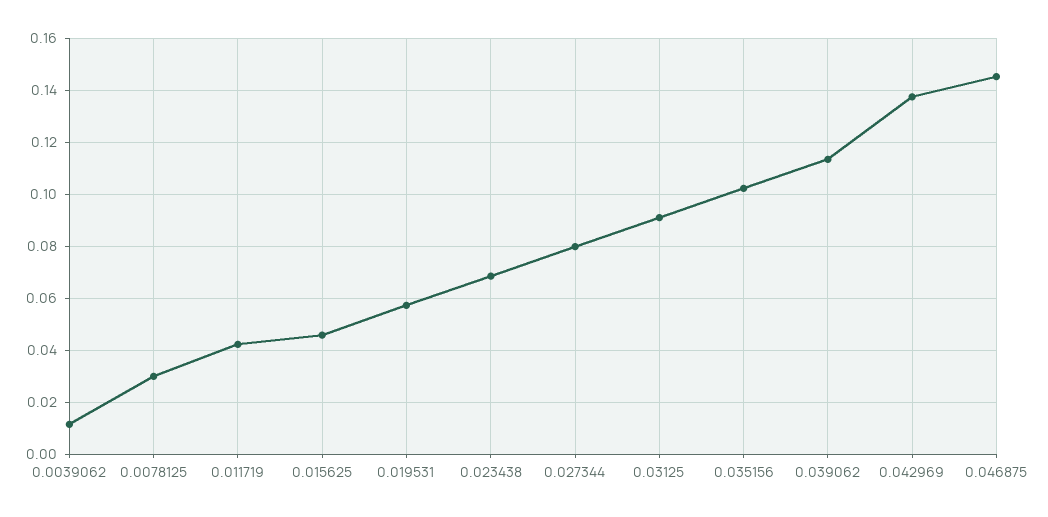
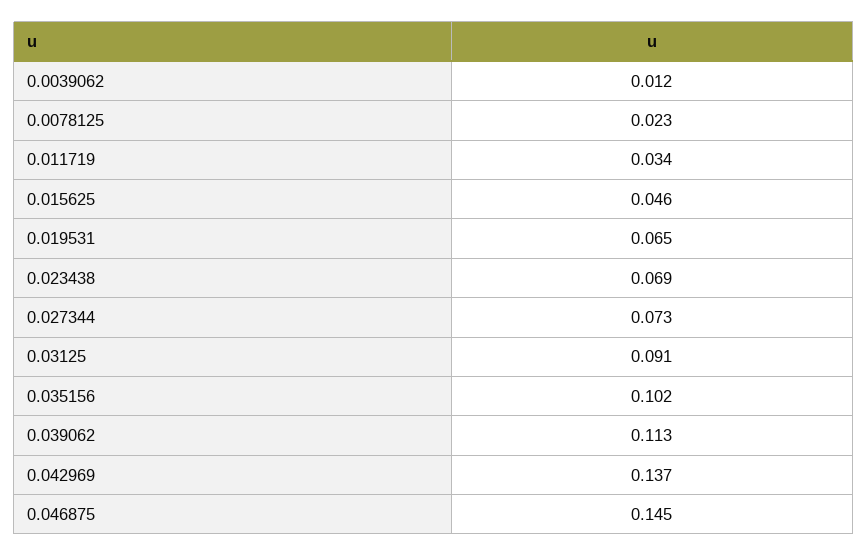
0.0078125: 0.03 -> 0.023
0.011719: 0.0425 -> 0.034
0.019531: 0.0575 -> 0.065
0.027344: 0.08 -> 0.073

